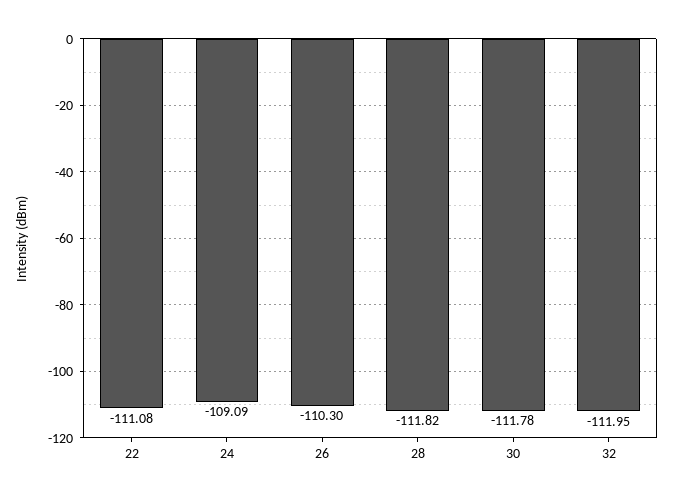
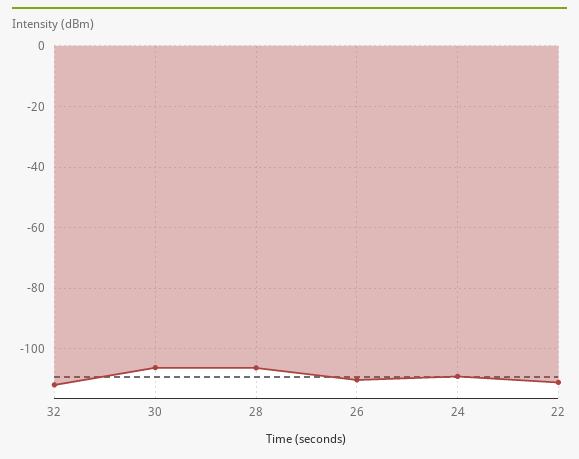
28: -111.82 -> -106
30: -111.78 -> -106

